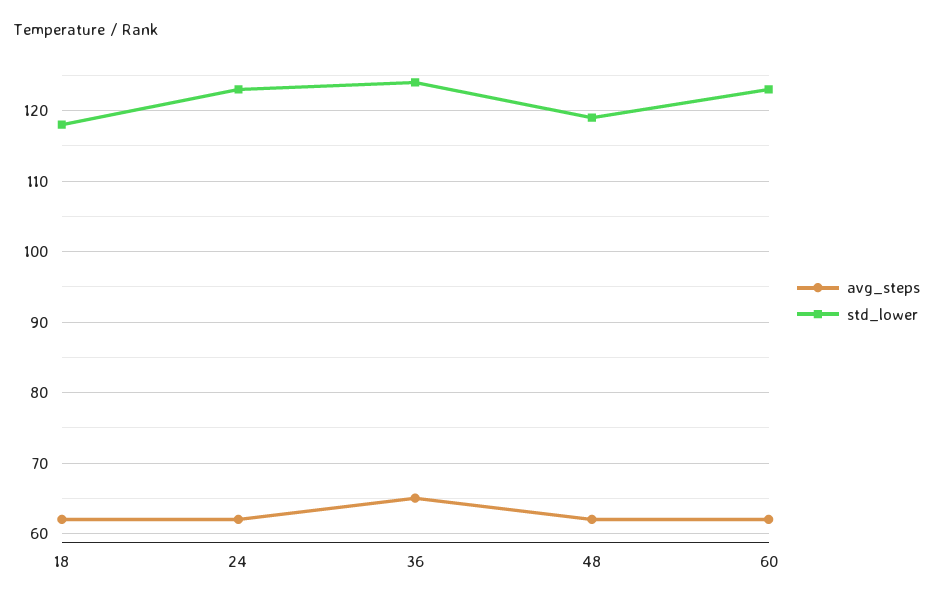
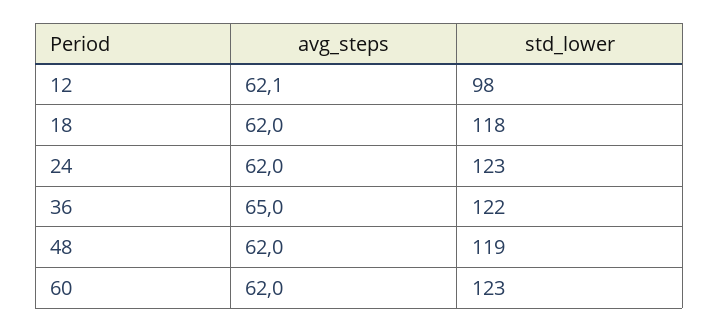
std_lower, 36: 124 -> 122
avg_steps, 12: none -> 62.1
std_lower, 12: none -> 98

